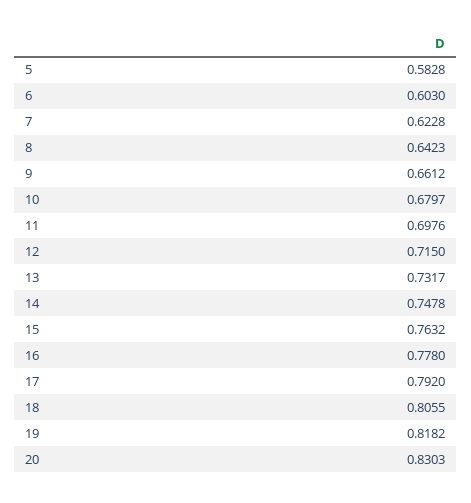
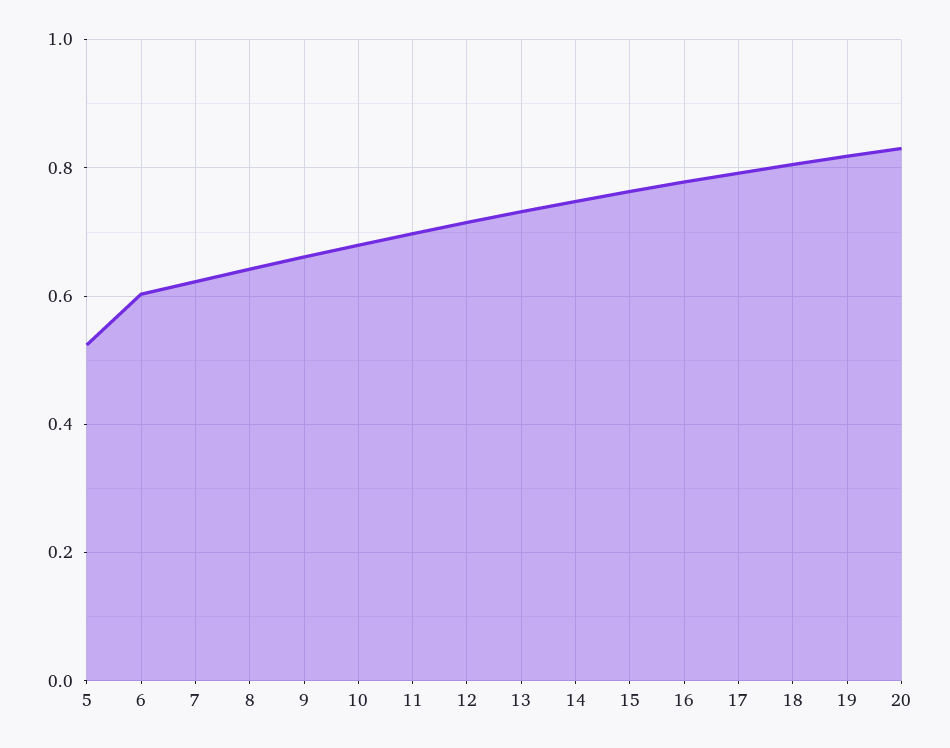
5: 0.5828 -> 0.52

